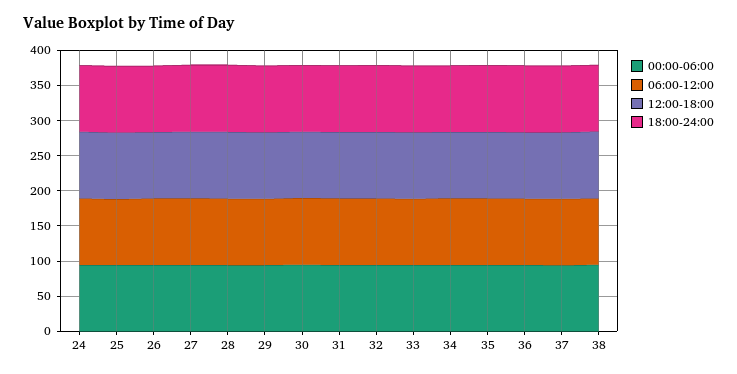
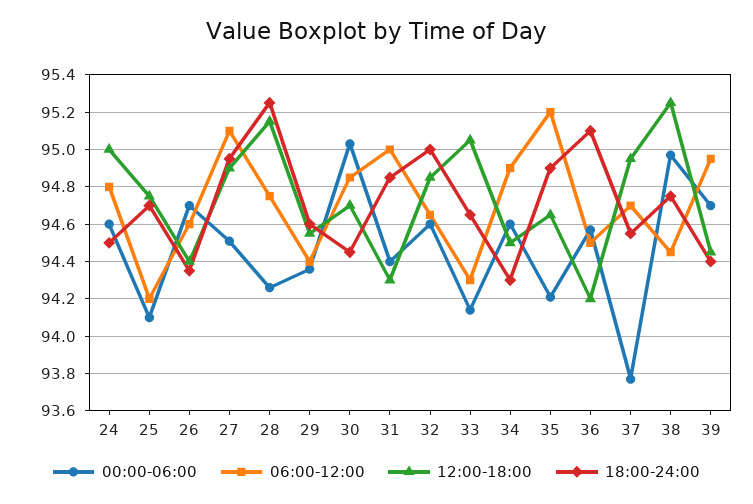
00:00-06:00, 39: none -> 94.7
06:00-12:00, 39: none -> 94.95
12:00-18:00, 39: none -> 94.45
18:00-24:00, 39: none -> 94.4

